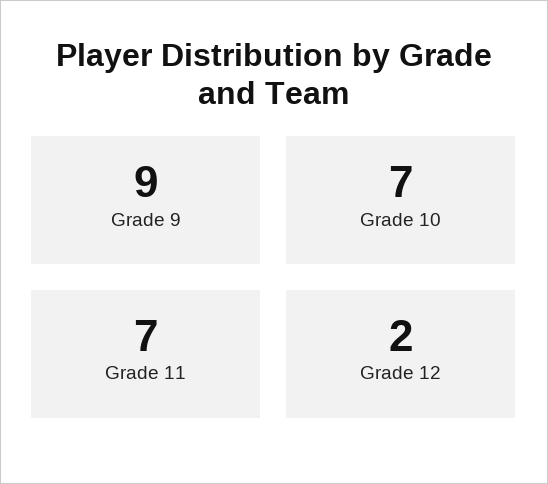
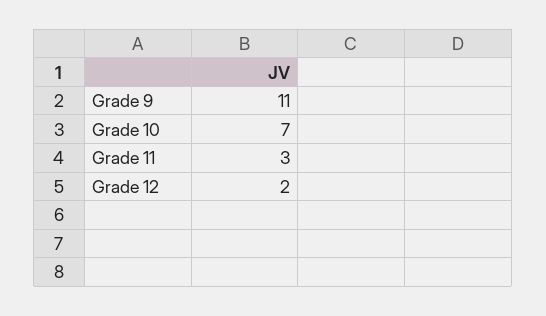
Grade 9: 9 -> 11
Grade 11: 7 -> 3

